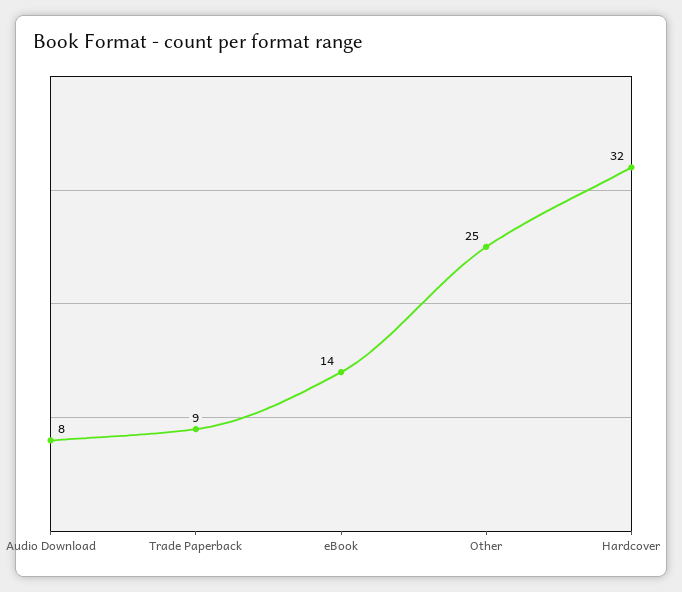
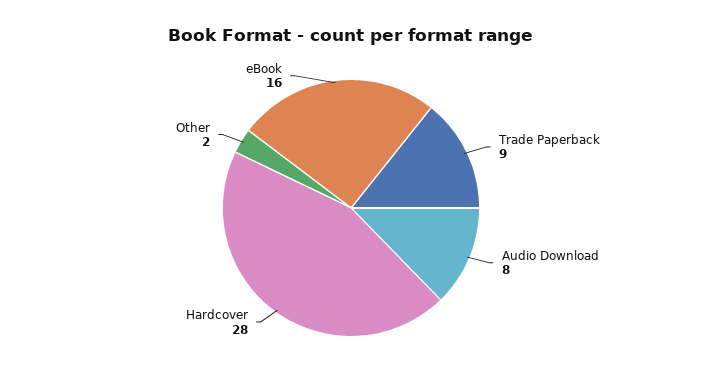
eBook: 14 -> 16
Other: 25 -> 2
Hardcover: 32 -> 28

